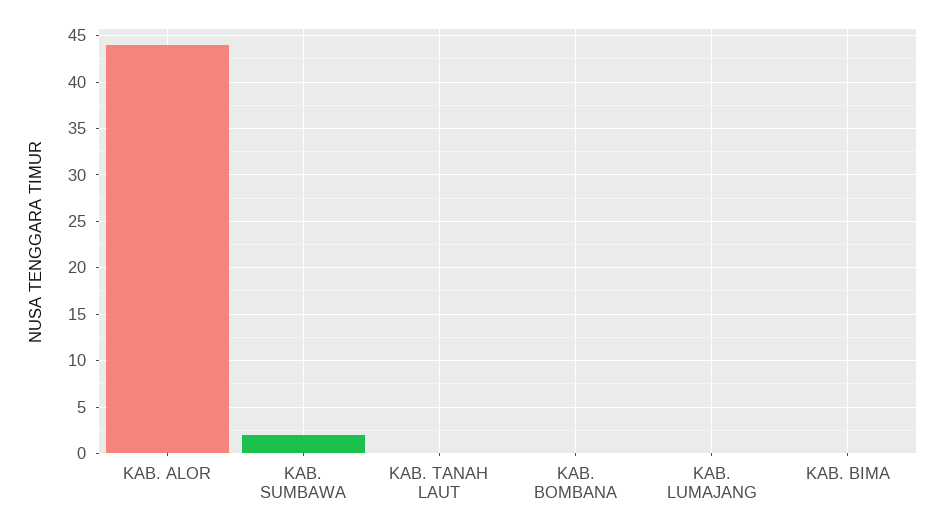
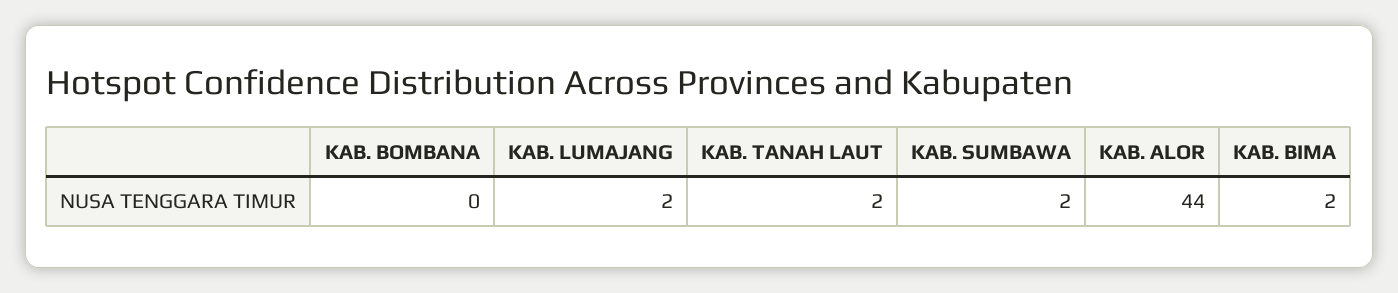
KAB. TANAH LAUT: 0 -> 2
KAB. LUMAJANG: 0 -> 2
KAB. BIMA: 0 -> 2

